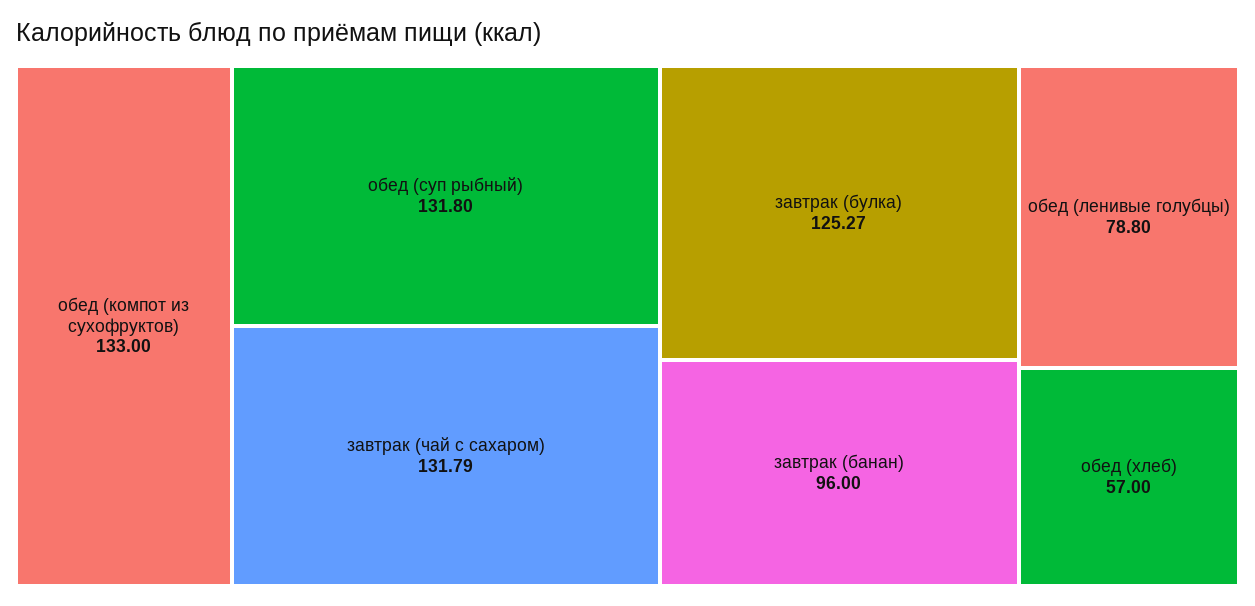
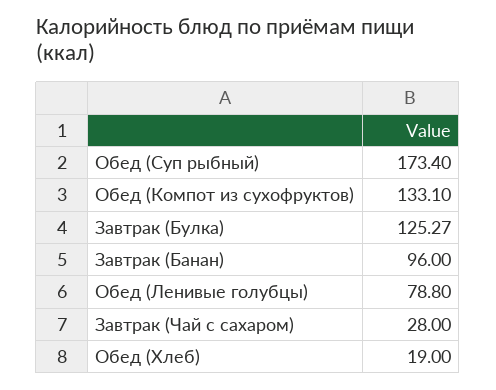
обед (компот из сухофруктов): 133 -> 133.1
обед (суп рыбный): 131.8 -> 173.4
завтрак (чай с сахаром): 131.79 -> 28
обед (хлеб): 57 -> 19

